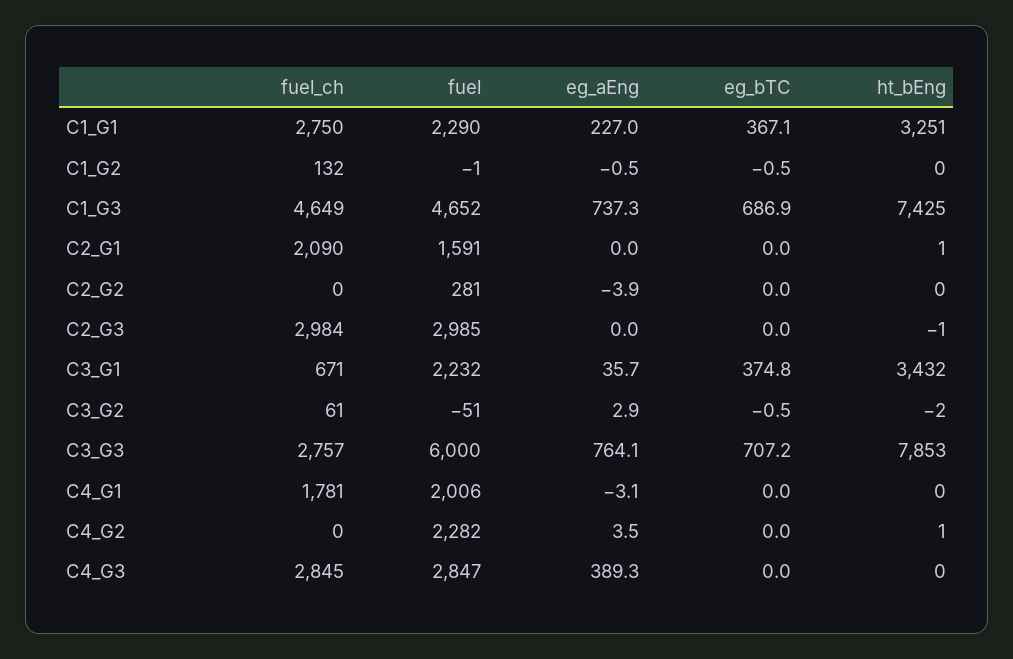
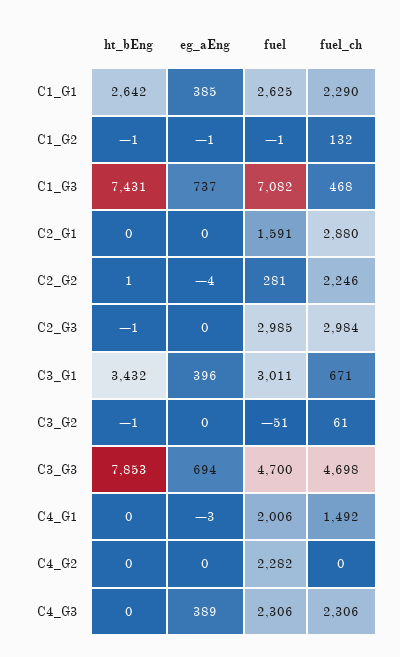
fuel_ch, C1_G1: 2750 -> 2290
fuel, C1_G1: 2290 -> 2625
eg_aEng, C1_G1: 227 -> 385
eg_bTC, C1_G1: 367.1 -> none
ht_bEng, C1_G1: 3251 -> 2642
eg_bTC, C1_G2: -0.5 -> none
ht_bEng, C1_G2: 0 -> -1
fuel_ch, C1_G3: 4649 -> 468
fuel, C1_G3: 4652 -> 7082
eg_bTC, C1_G3: 686.9 -> none
ht_bEng, C1_G3: 7425 -> 7431
fuel_ch, C2_G1: 2090 -> 2880
eg_bTC, C2_G1: 0 -> none
ht_bEng, C2_G1: 1 -> 0
fuel_ch, C2_G2: 0 -> 2246
eg_bTC, C2_G2: 0 -> none
ht_bEng, C2_G2: 0 -> 1
eg_bTC, C2_G3: 0 -> none
fuel, C3_G1: 2232 -> 3011
eg_aEng, C3_G1: 35.7 -> 396
eg_bTC, C3_G1: 374.8 -> none
eg_aEng, C3_G2: 2.9 -> 0
eg_bTC, C3_G2: -0.5 -> none
ht_bEng, C3_G2: -2 -> -1
fuel_ch, C3_G3: 2757 -> 4698
fuel, C3_G3: 6000 -> 4700
eg_aEng, C3_G3: 764.1 -> 694
eg_bTC, C3_G3: 707.2 -> none
fuel_ch, C4_G1: 1781 -> 1492
eg_bTC, C4_G1: 0 -> none
eg_aEng, C4_G2: 3.5 -> 0
eg_bTC, C4_G2: 0 -> none
ht_bEng, C4_G2: 1 -> 0
fuel_ch, C4_G3: 2845 -> 2306
fuel, C4_G3: 2847 -> 2306
eg_bTC, C4_G3: 0 -> none

